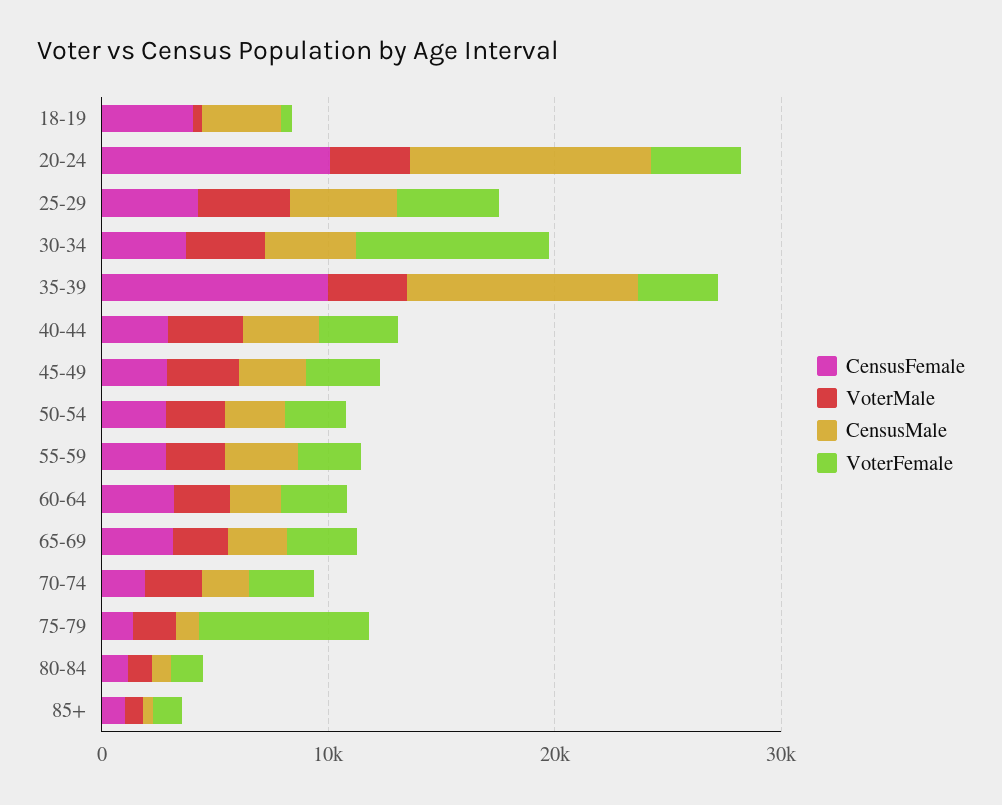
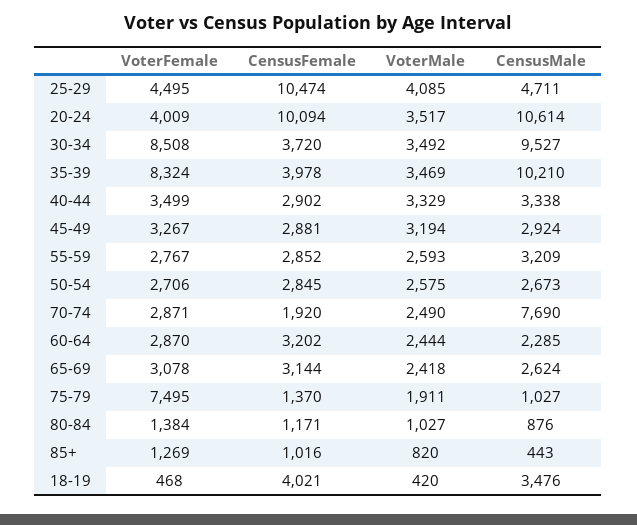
CensusFemale, 25-29: 4000 -> 10474
CensusMale, 30-34: 4000 -> 9527
CensusFemale, 35-39: 10000 -> 3978
VoterFemale, 35-39: 4000 -> 8324
CensusMale, 70-74: 2000 -> 7690

